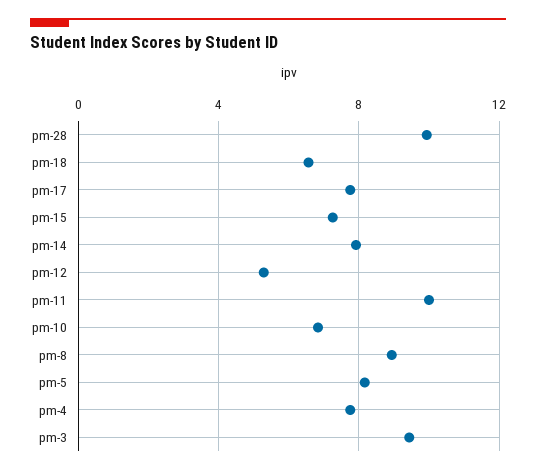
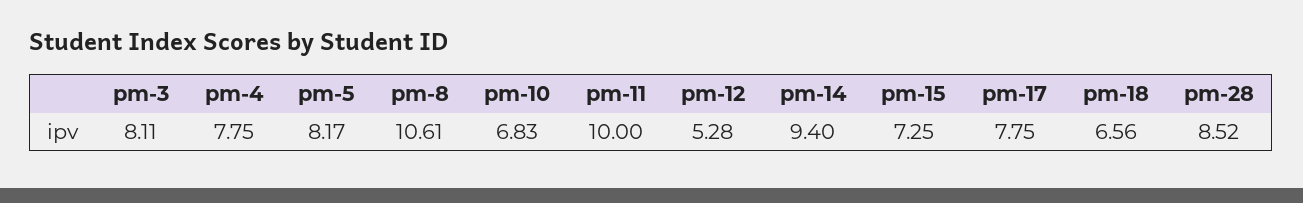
pm-28: 10 -> 8.52
pm-14: 8 -> 9.4
pm-8: 9 -> 10.61
pm-3: 9.5 -> 8.11

